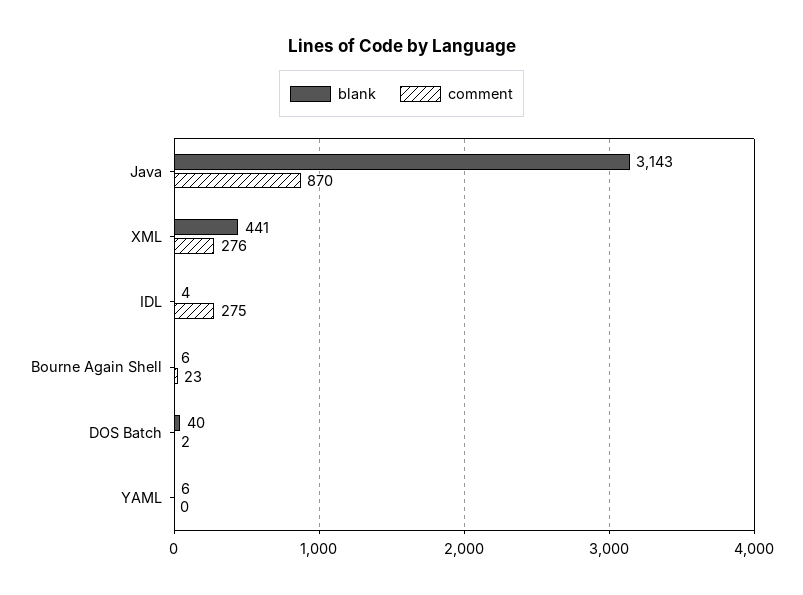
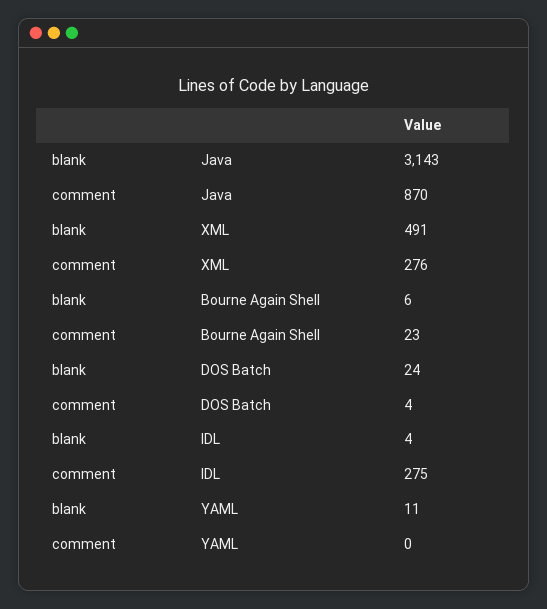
blank, XML: 441 -> 491
blank, DOS Batch: 40 -> 24
comment, DOS Batch: 2 -> 4
blank, YAML: 6 -> 11

